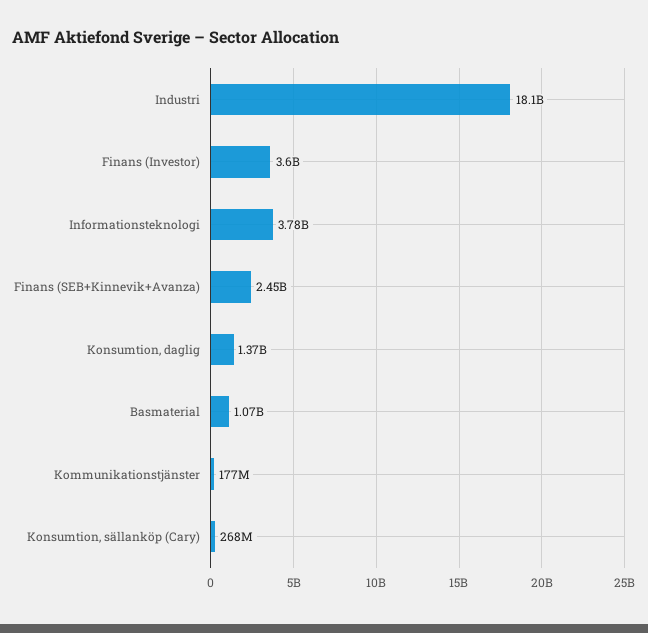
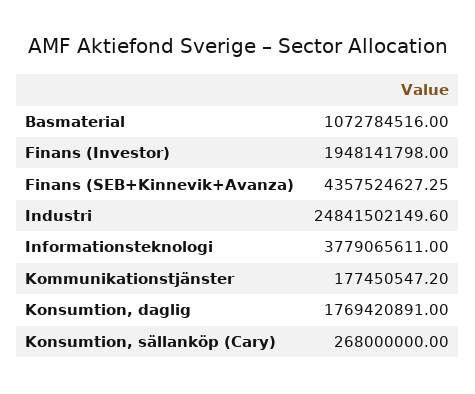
Industri: 18100000000 -> 24841502149.6
Finans (Investor): 3600000000 -> 1948141798
Finans (SEB+Kinnevik+Avanza): 2450000000 -> 4357524627.25
Konsumtion, daglig: 1370000000 -> 1769420891

